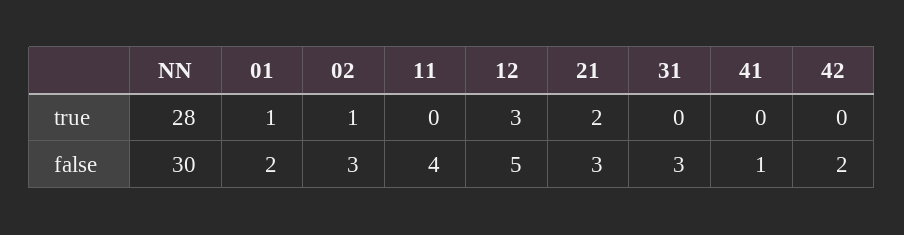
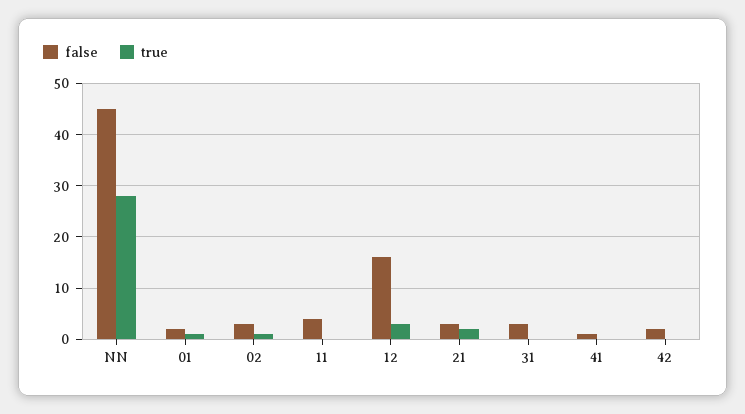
false, NN: 30 -> 45
false, 12: 5 -> 15

